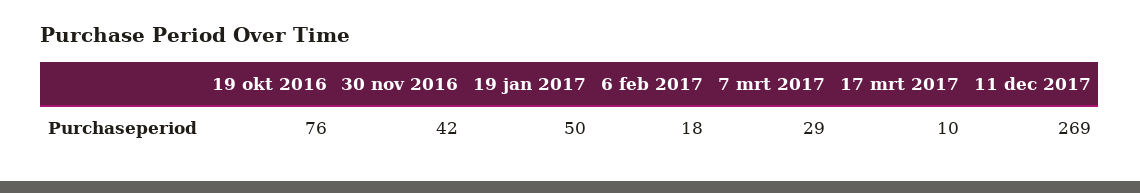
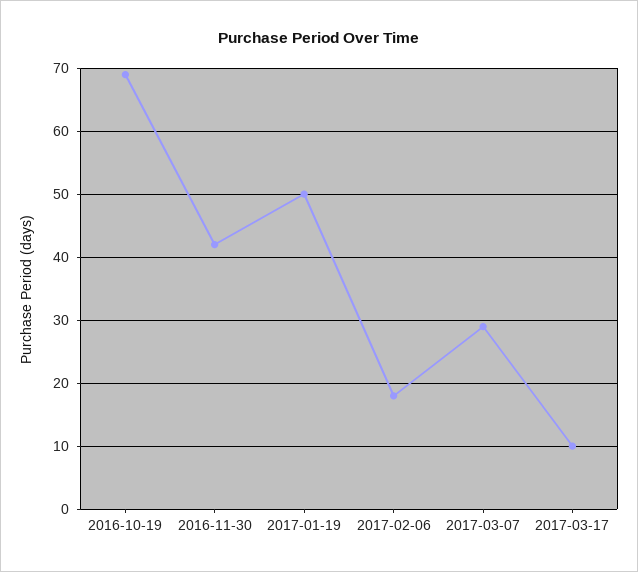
19 okt 2016: 76 -> 69
11 dec 2017: 269 -> none

